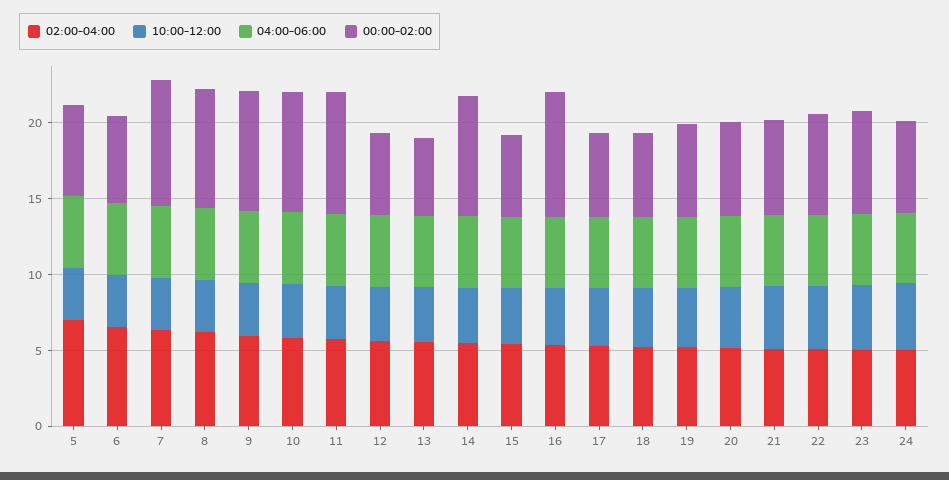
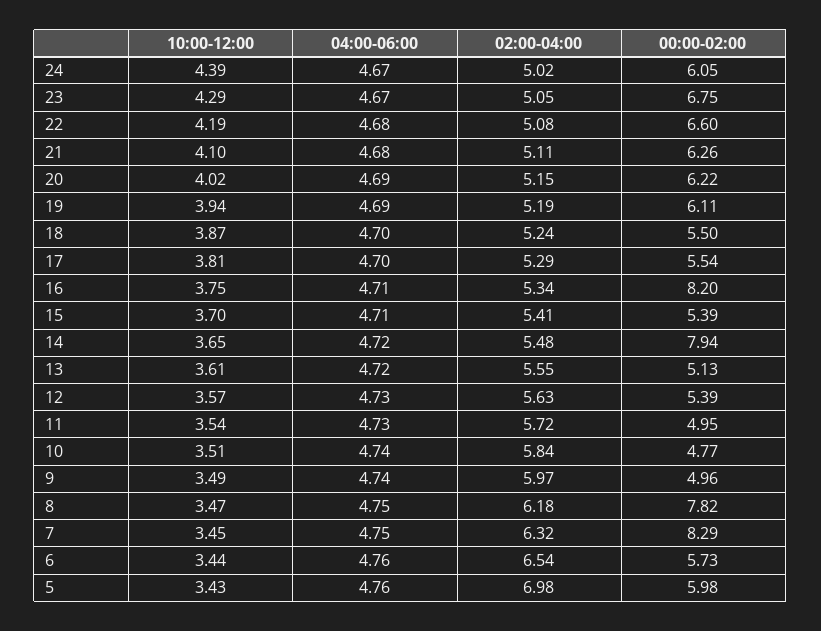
00:00-02:00, 9: 8 -> 4.96
00:00-02:00, 10: 8 -> 4.77
00:00-02:00, 11: 8 -> 4.95

